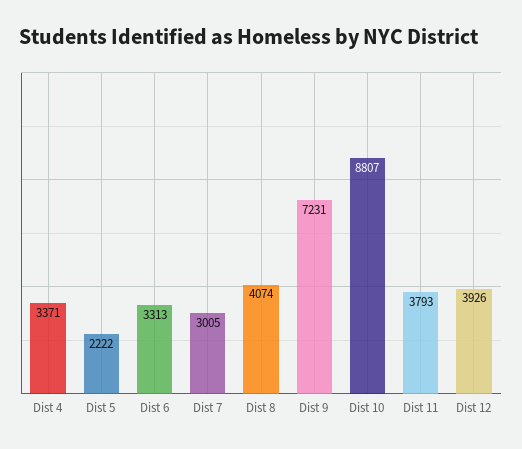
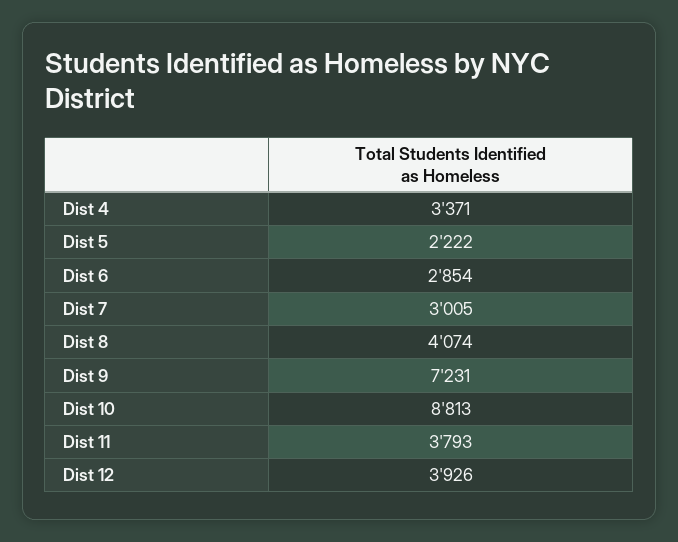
Dist 6: 3313 -> 2854
Dist 10: 8807 -> 8813

